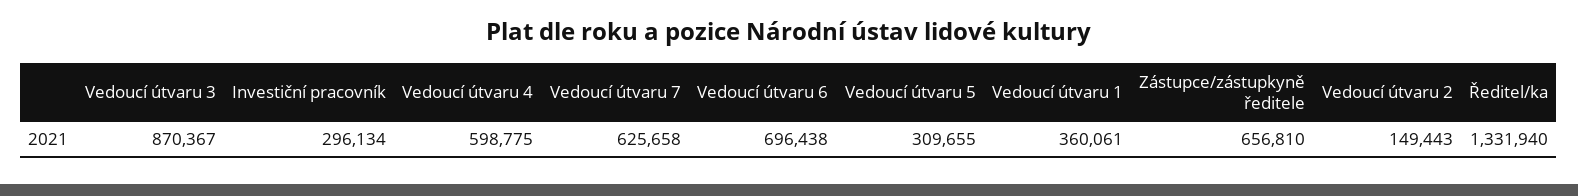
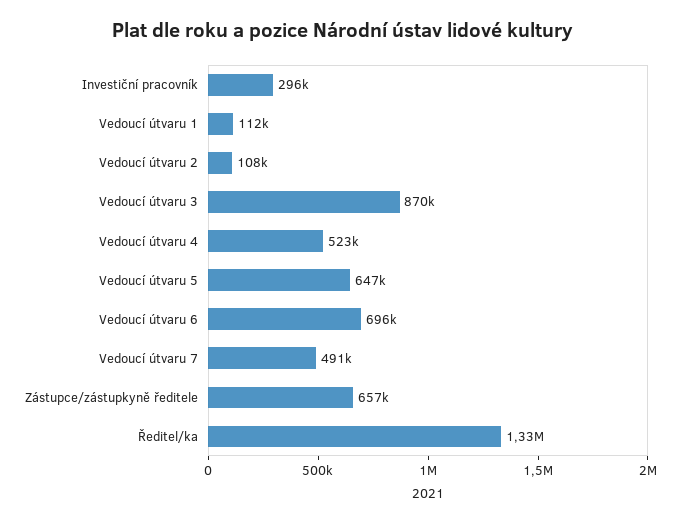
Vedoucí útvaru 4: 598775 -> 523000
Vedoucí útvaru 7: 625658 -> 491000
Vedoucí útvaru 5: 309655 -> 647000
Vedoucí útvaru 1: 360061 -> 112000
Vedoucí útvaru 2: 149443 -> 108000

